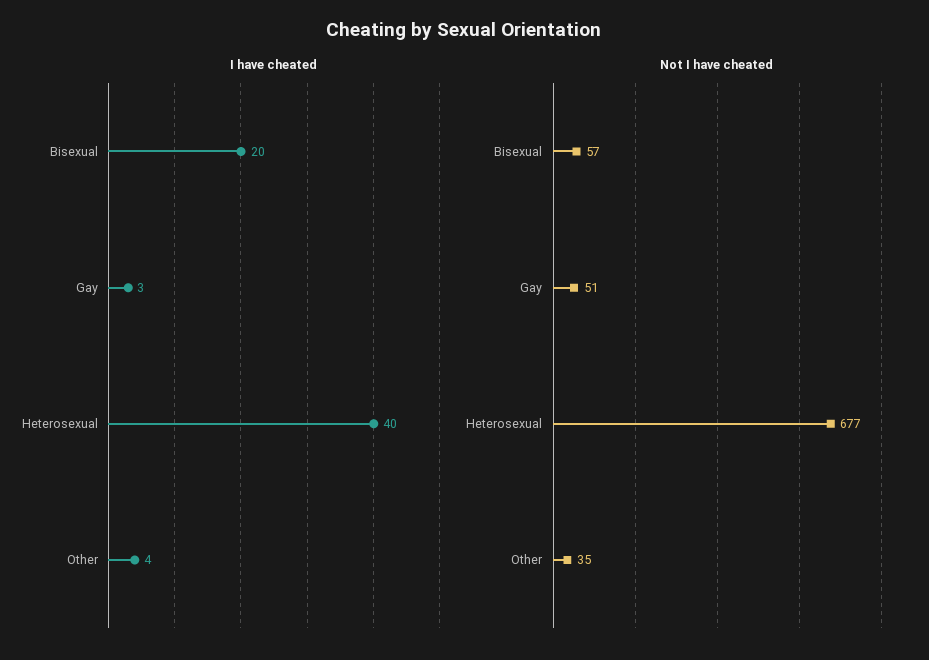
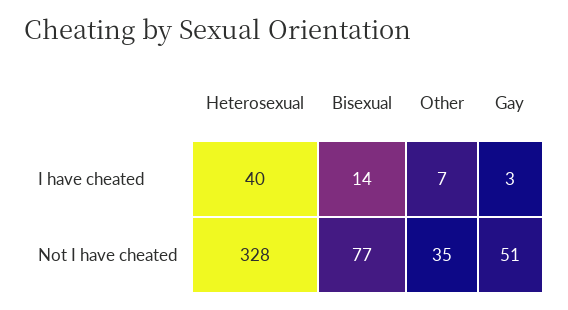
I have cheated, Bisexual: 20 -> 14
I have cheated, Other: 4 -> 7
Not I have cheated, Bisexual: 57 -> 77
Not I have cheated, Heterosexual: 677 -> 328

